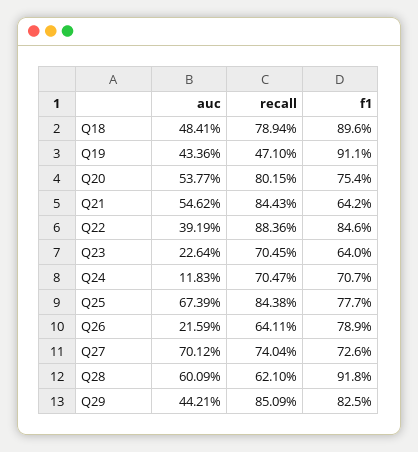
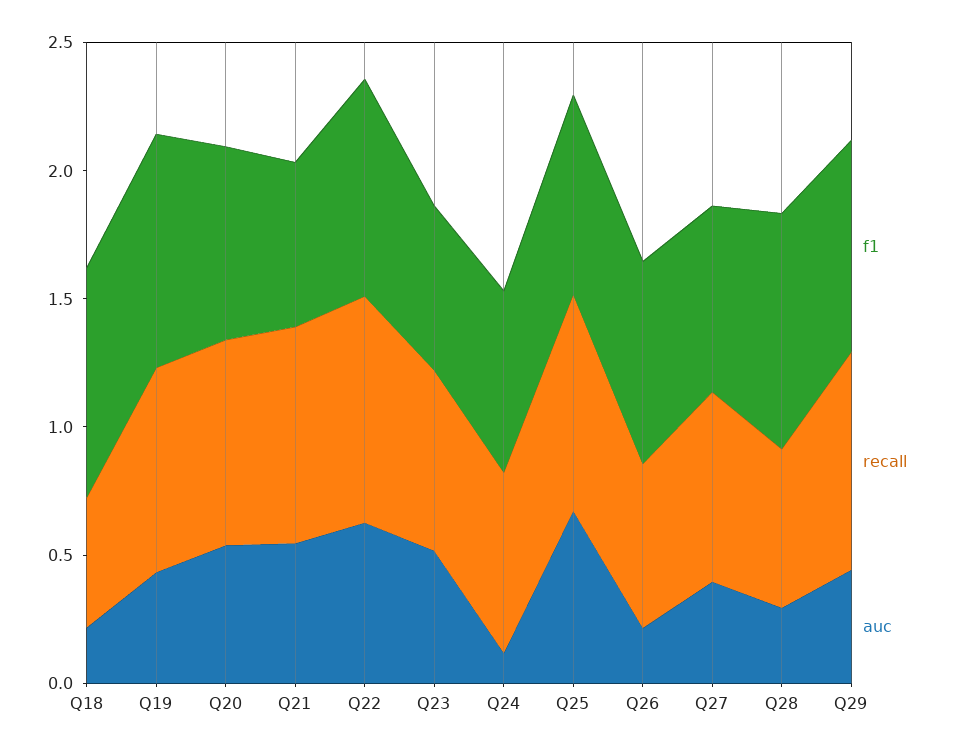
auc, Q18: 0.4841 -> 0.2
recall, Q18: 0.7894 -> 0.5
recall, Q19: 0.471 -> 0.8
auc, Q22: 0.3919 -> 0.6
auc, Q23: 0.2264 -> 0.5
auc, Q27: 0.7012 -> 0.4
auc, Q28: 0.6009 -> 0.3

